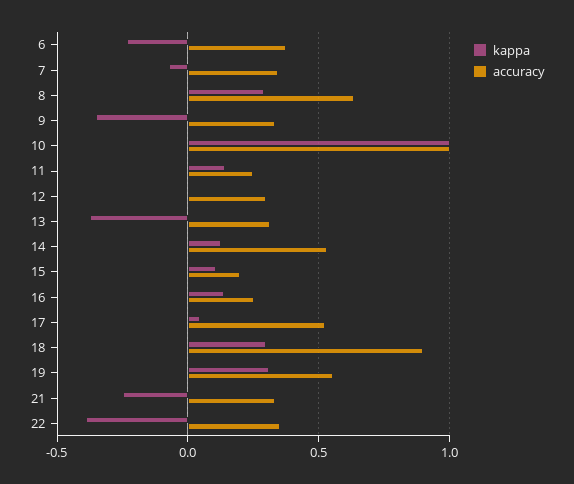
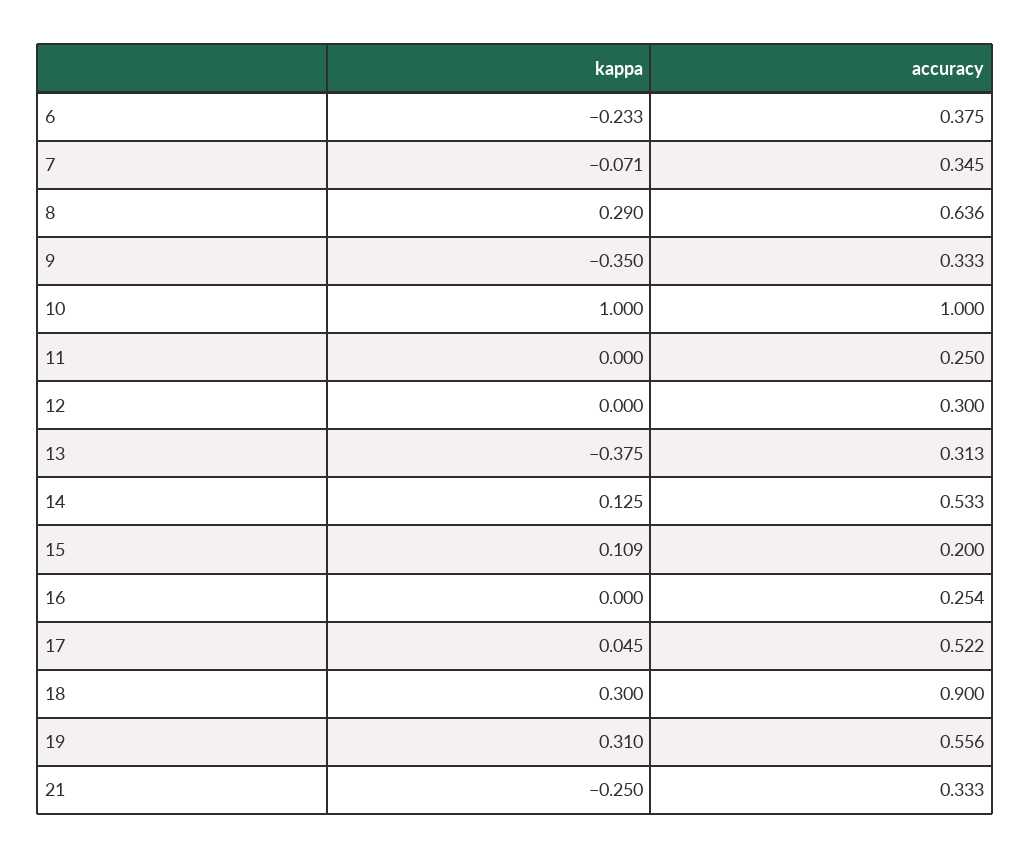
kappa, 11: 0.15 -> 0
kappa, 16: 0.15 -> 0
kappa, 22: -0.4 -> none
accuracy, 22: 0.35 -> none

